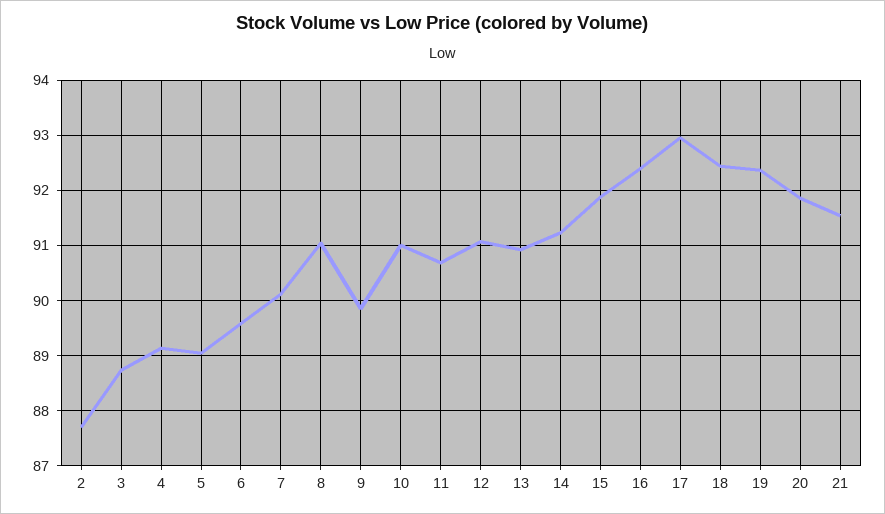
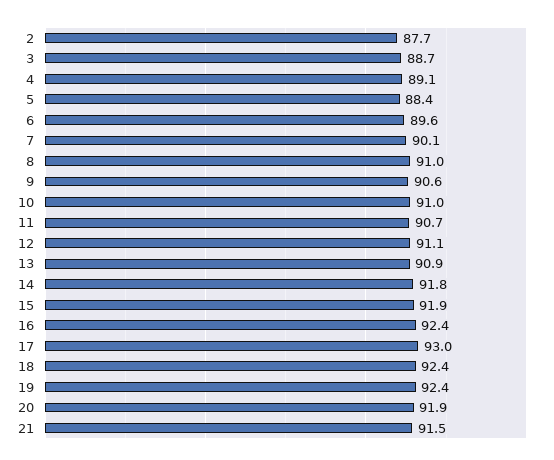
5: 89 -> 88.4
9: 89.8 -> 90.6
14: 91.2 -> 91.8

